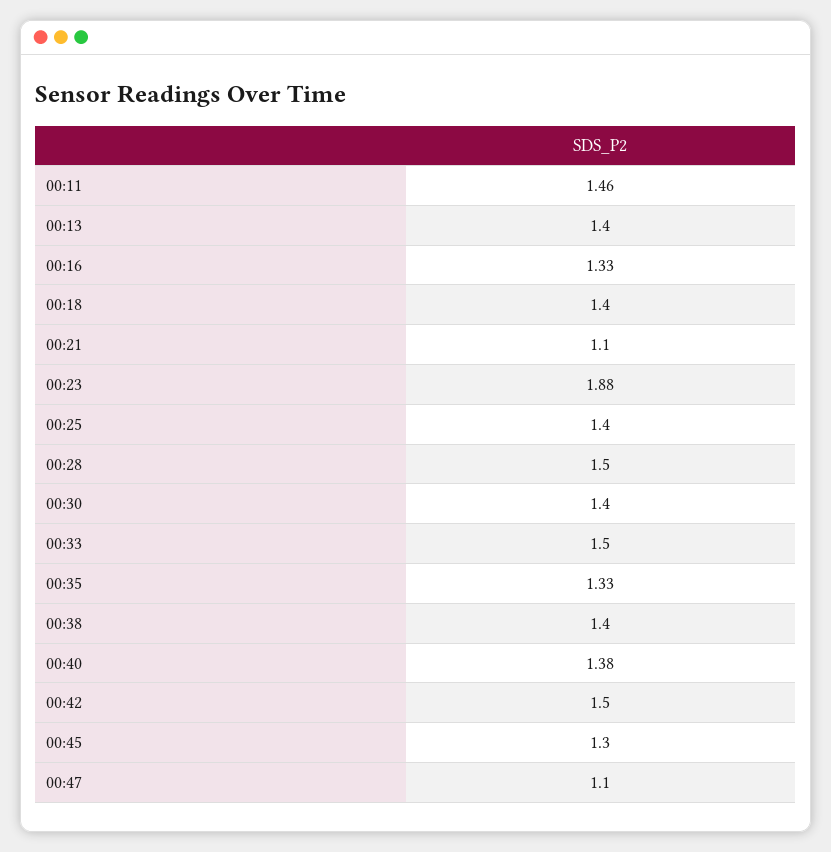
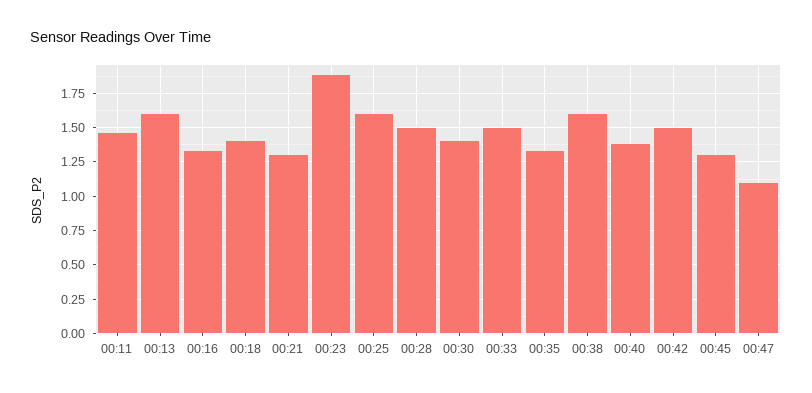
00:13: 1.4 -> 1.6
00:21: 1.1 -> 1.3
00:25: 1.4 -> 1.6
00:38: 1.4 -> 1.6

